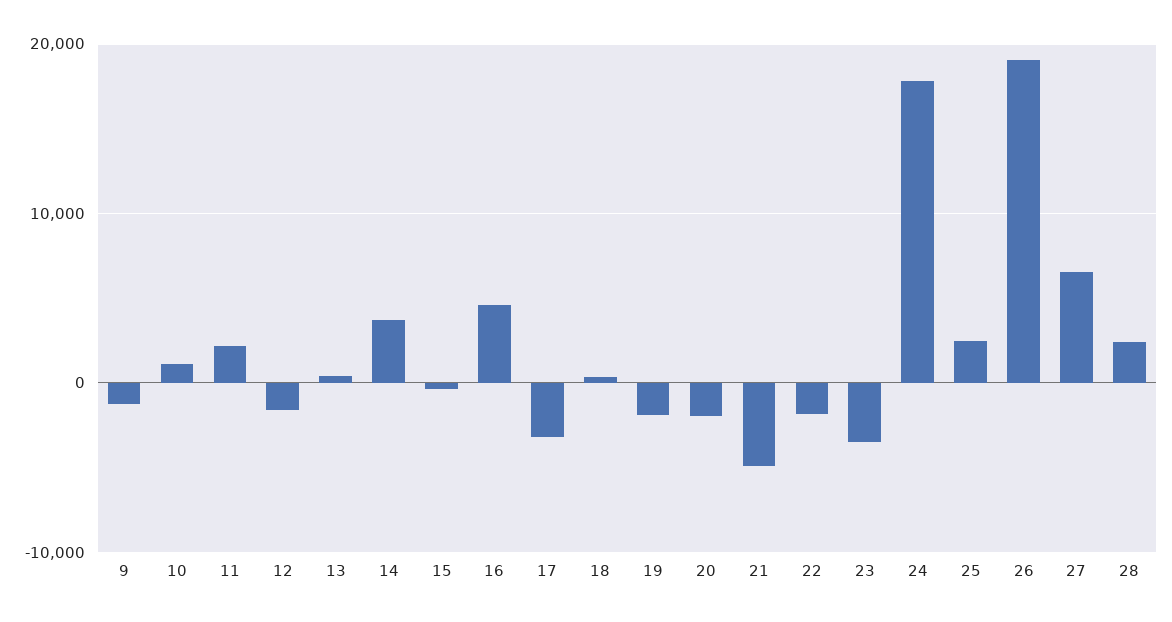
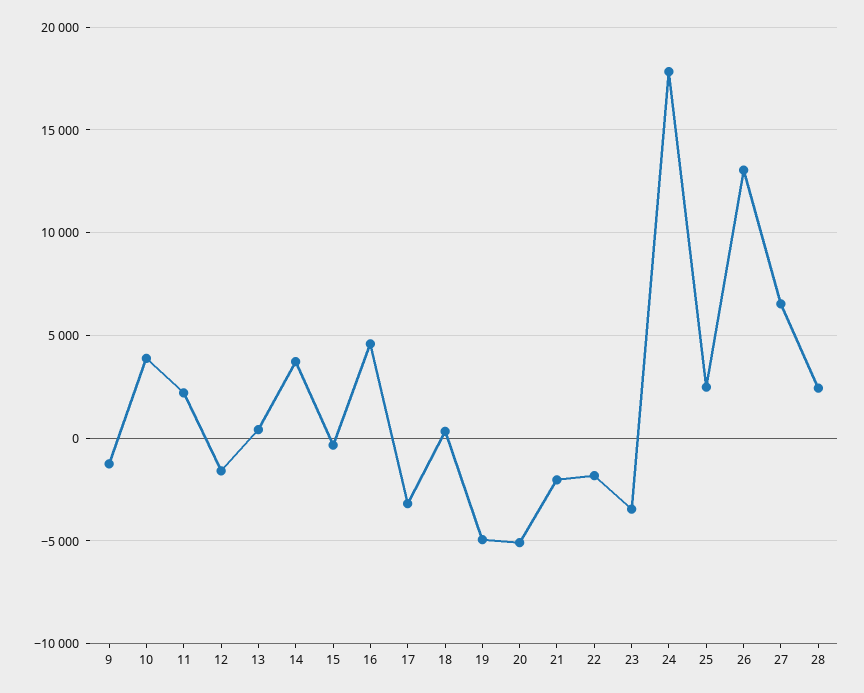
10: 1000 -> 4000
19: -2000 -> -5000
20: -2000 -> -5000
21: -5000 -> -2000
26: 19000 -> 13000

